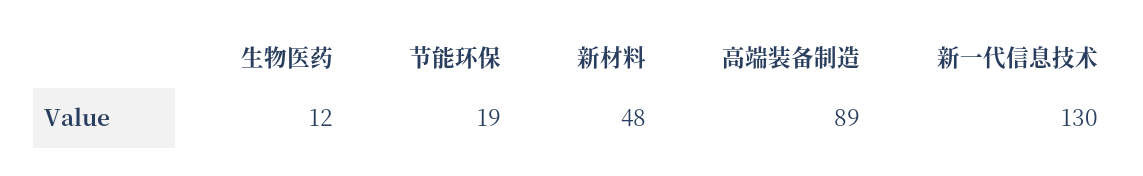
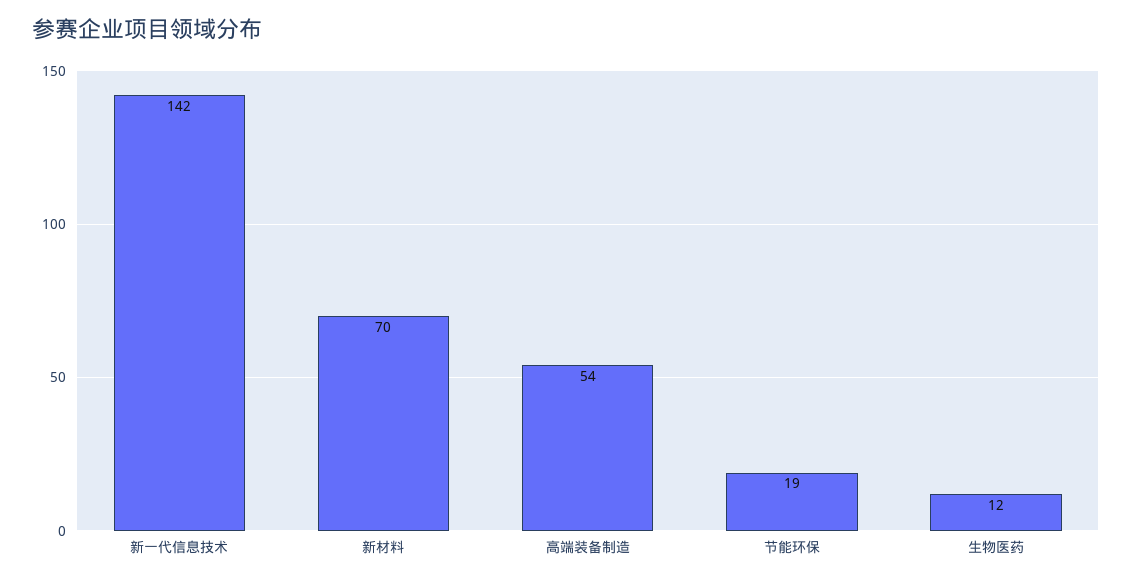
新材料: 48 -> 70
高端装备制造: 89 -> 54
新一代信息技术: 130 -> 142

